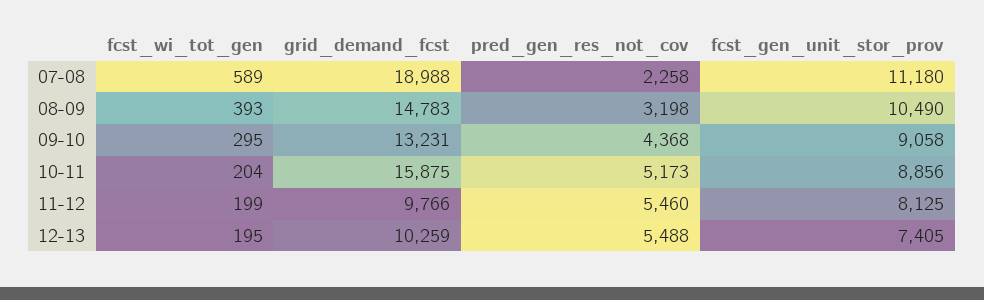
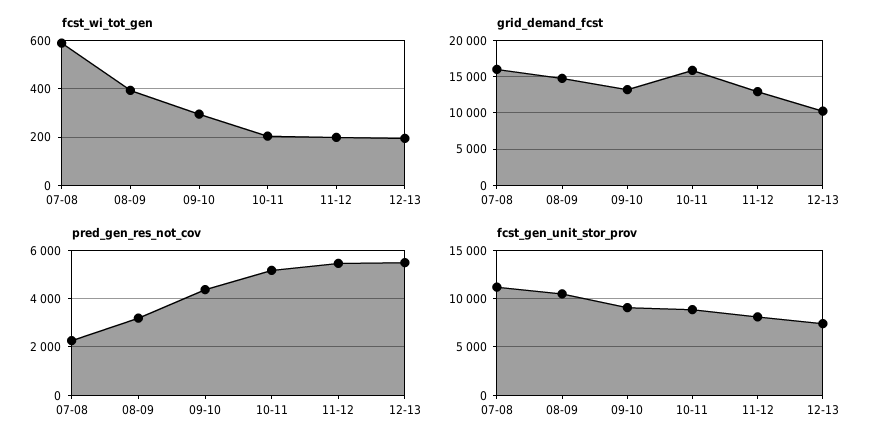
grid_demand_fcst, 07-08: 18988 -> 16000
grid_demand_fcst, 11-12: 9766 -> 13000

